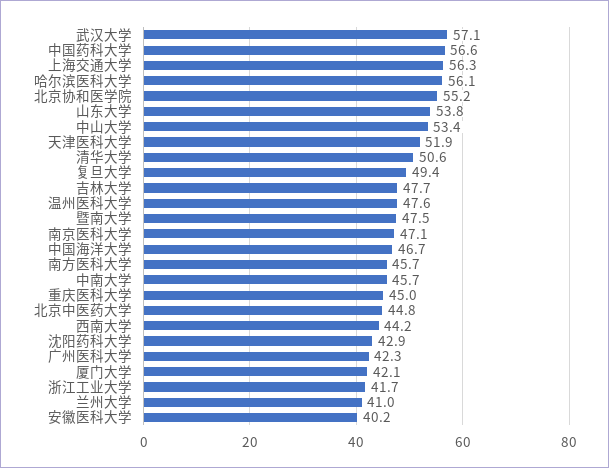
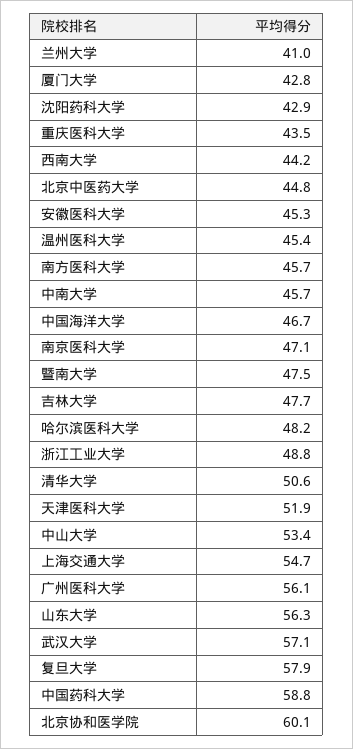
中国药科大学: 56.6 -> 58.8
上海交通大学: 56.3 -> 54.7
哈尔滨医科大学: 56.1 -> 48.2
北京协和医学院: 55.2 -> 60.1
山东大学: 53.8 -> 56.3
复旦大学: 49.4 -> 57.9
温州医科大学: 47.6 -> 45.4
重庆医科大学: 45 -> 43.5
广州医科大学: 42.3 -> 56.1
厦门大学: 42.1 -> 42.8
浙江工业大学: 41.7 -> 48.8
安徽医科大学: 40.2 -> 45.3

